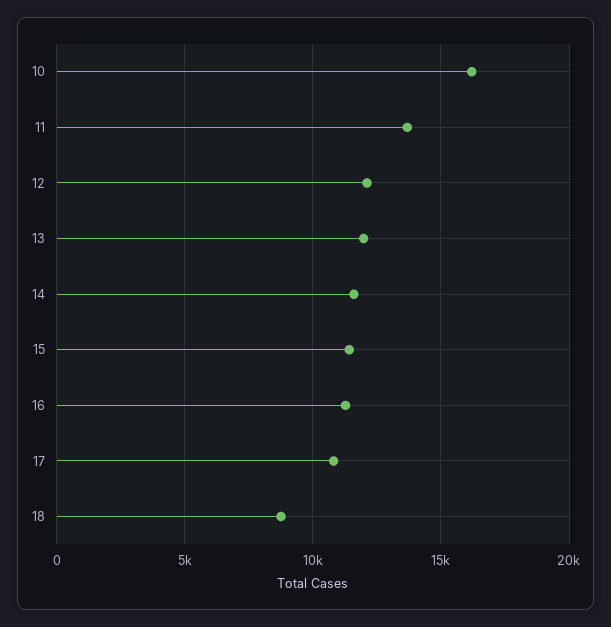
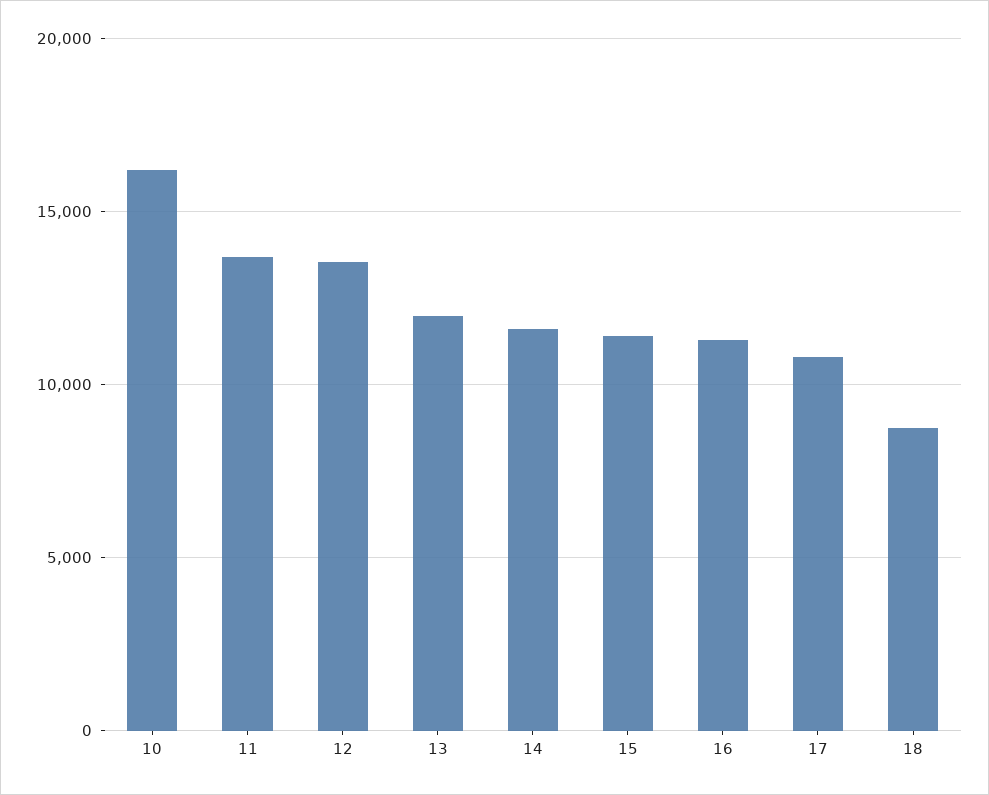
12: 12000 -> 13500

